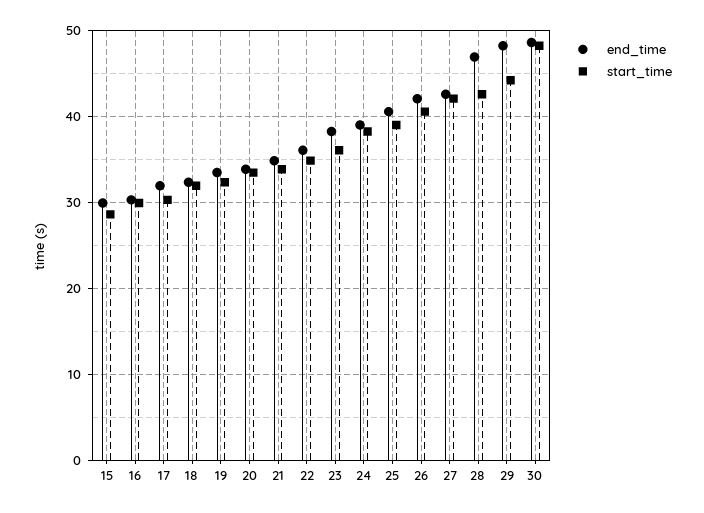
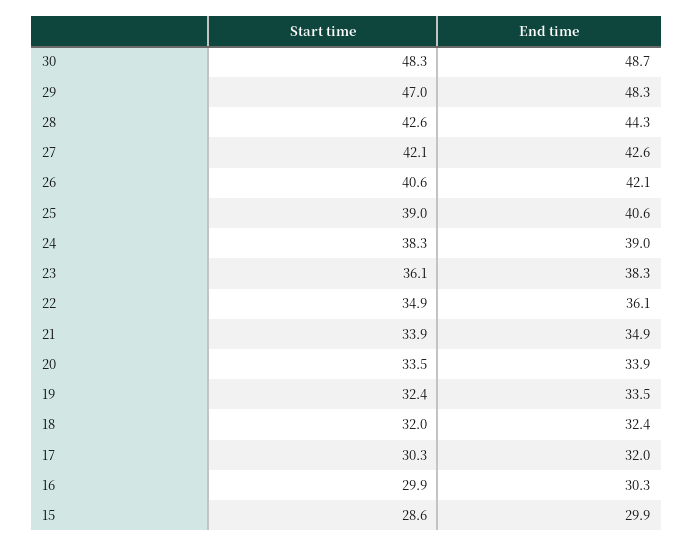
end_time, 28: 47 -> 44.3
start_time, 29: 44 -> 47

